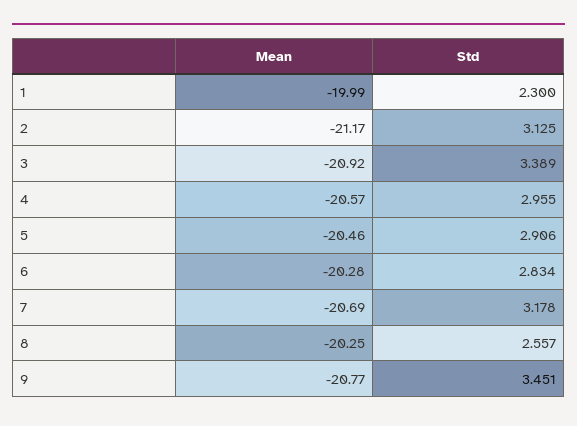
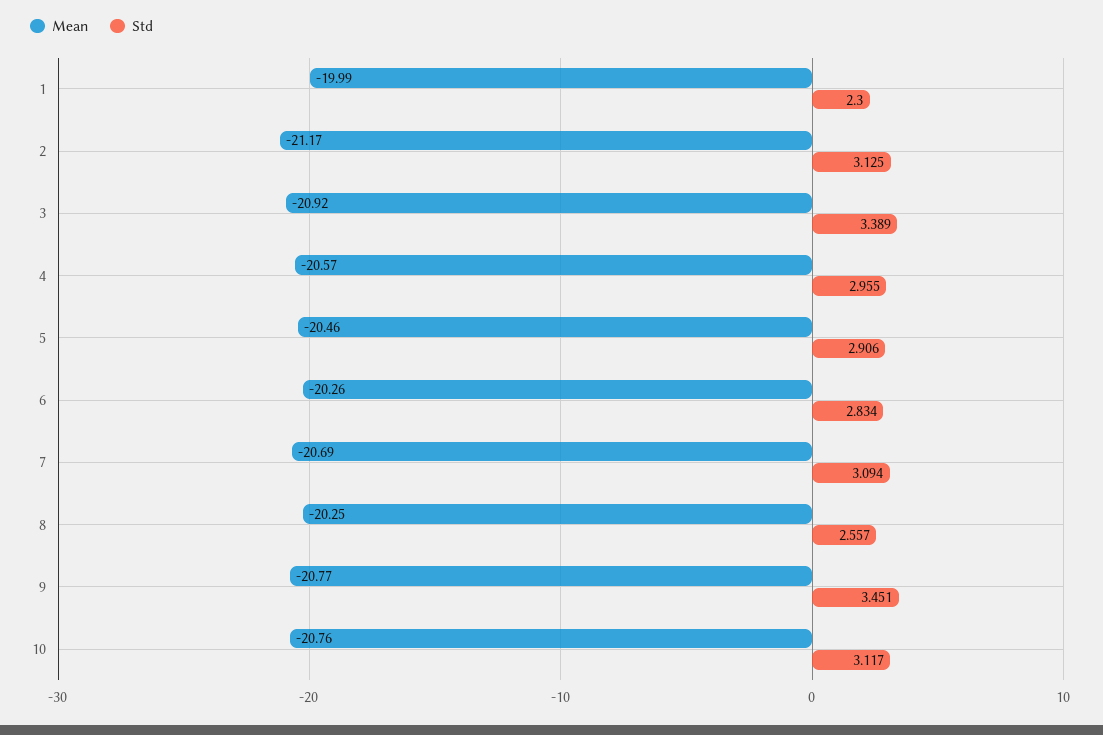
Mean, 6: -20.28 -> -20.26
Std, 7: 3.178 -> 3.094
Mean, 10: none -> -20.76
Std, 10: none -> 3.117

